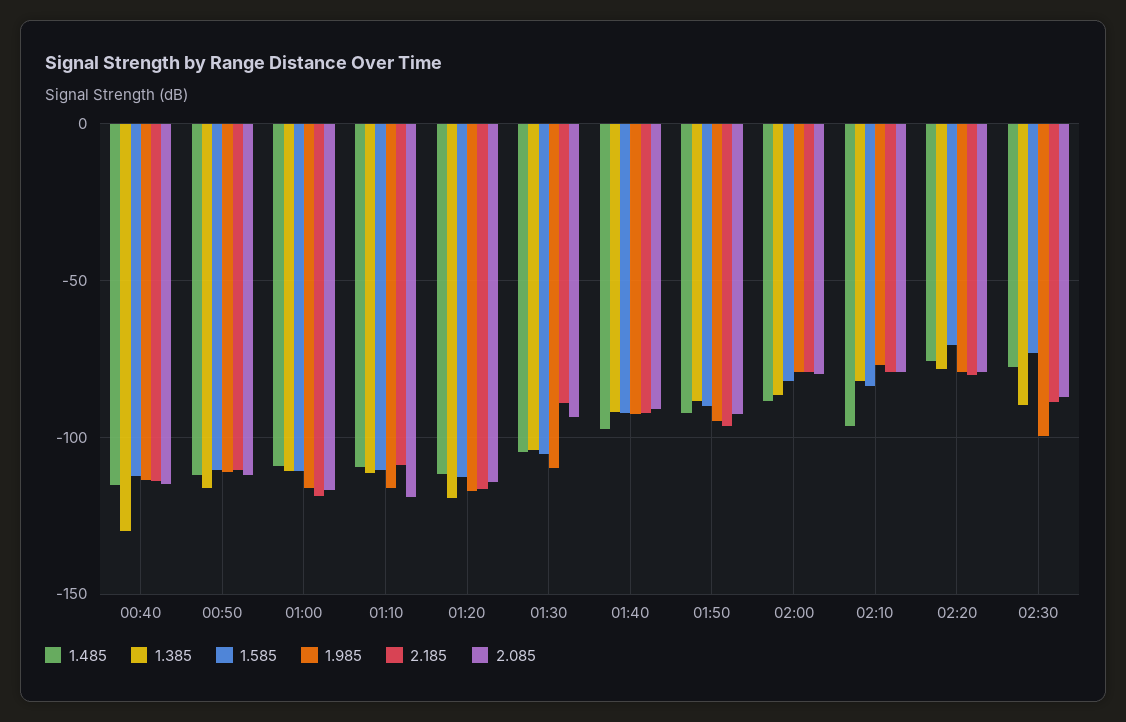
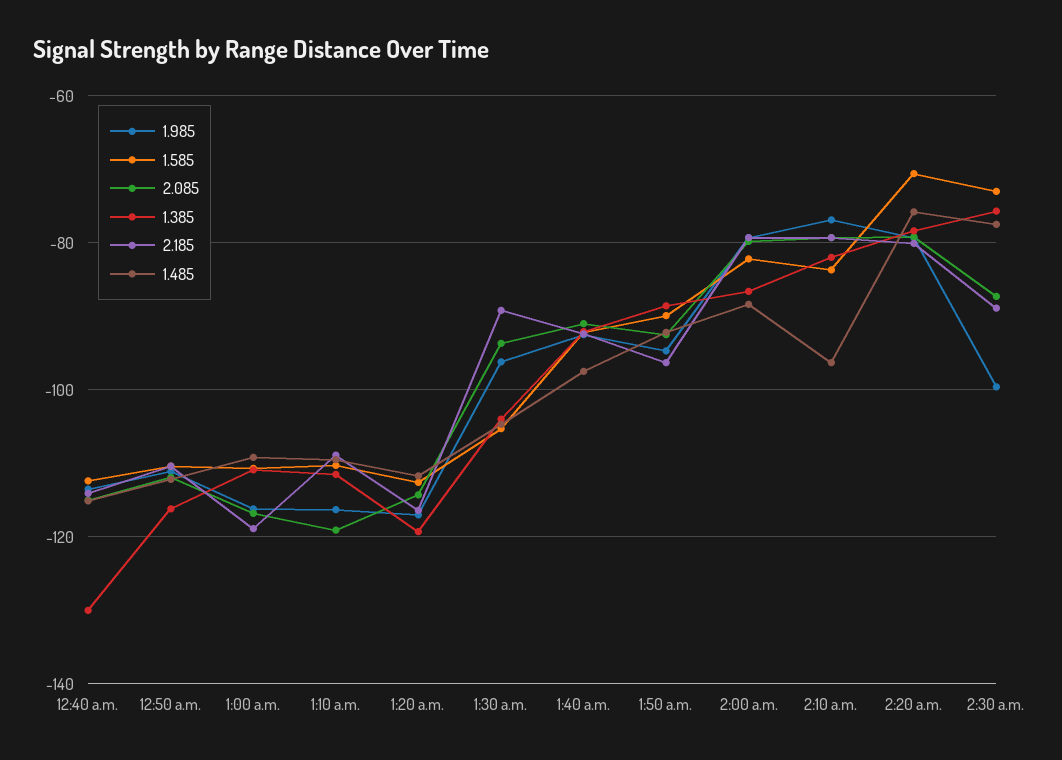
1.985, 01:30: -110 -> -96
1.385, 02:30: -90 -> -76

